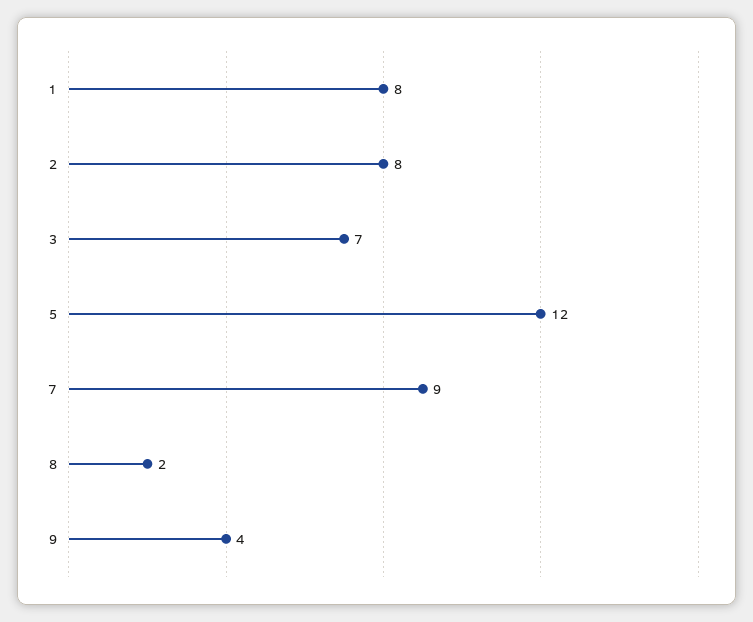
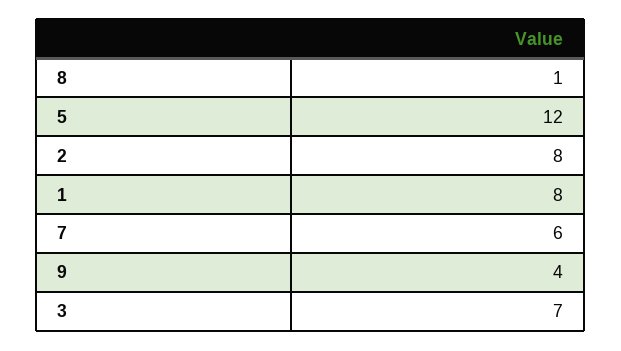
7: 9 -> 6
8: 2 -> 1

